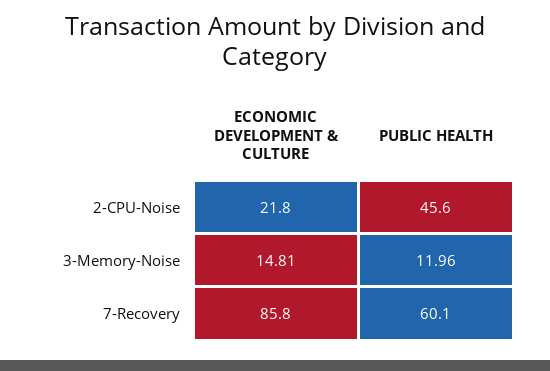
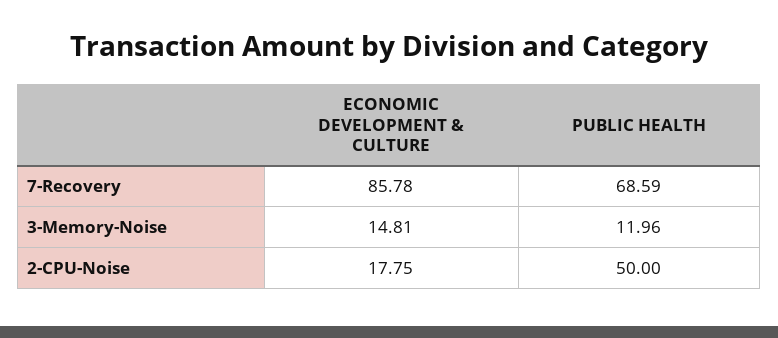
ECONOMIC DEVELOPMENT & CULTURE, 2-CPU-Noise: 21.8 -> 17.75
PUBLIC HEALTH, 2-CPU-Noise: 45.6 -> 50
PUBLIC HEALTH, 7-Recovery: 60.1 -> 68.59

